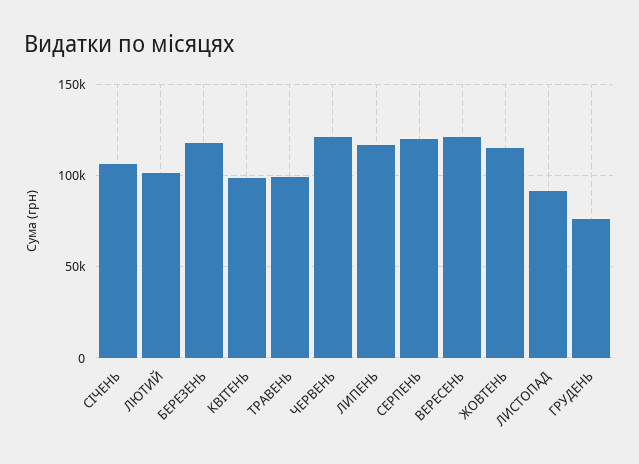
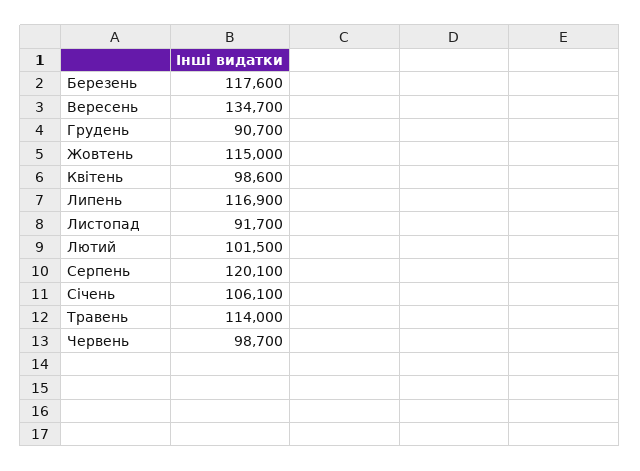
ТРАВЕНЬ: 100000 -> 114000
ЧЕРВЕНЬ: 120000 -> 98700
ВЕРЕСЕНЬ: 120000 -> 134700
ГРУДЕНЬ: 75000 -> 90700

